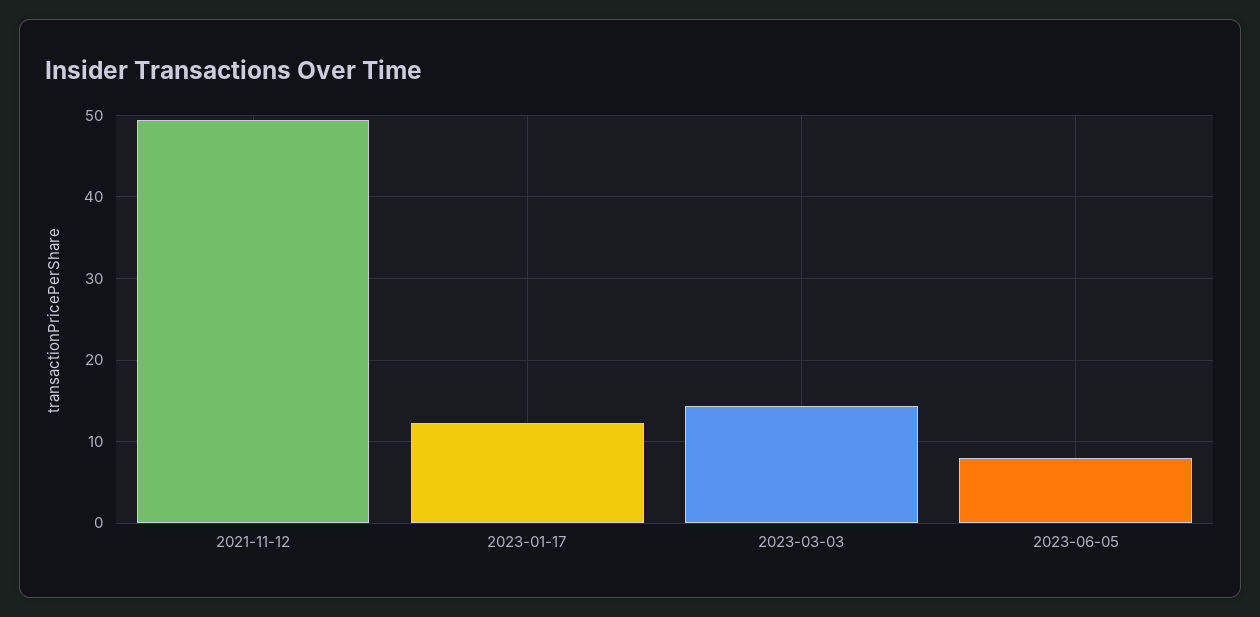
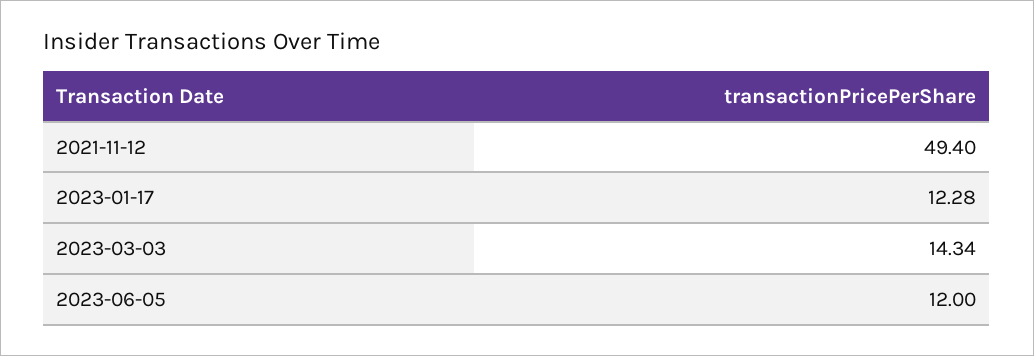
2023-06-05: 8 -> 12

